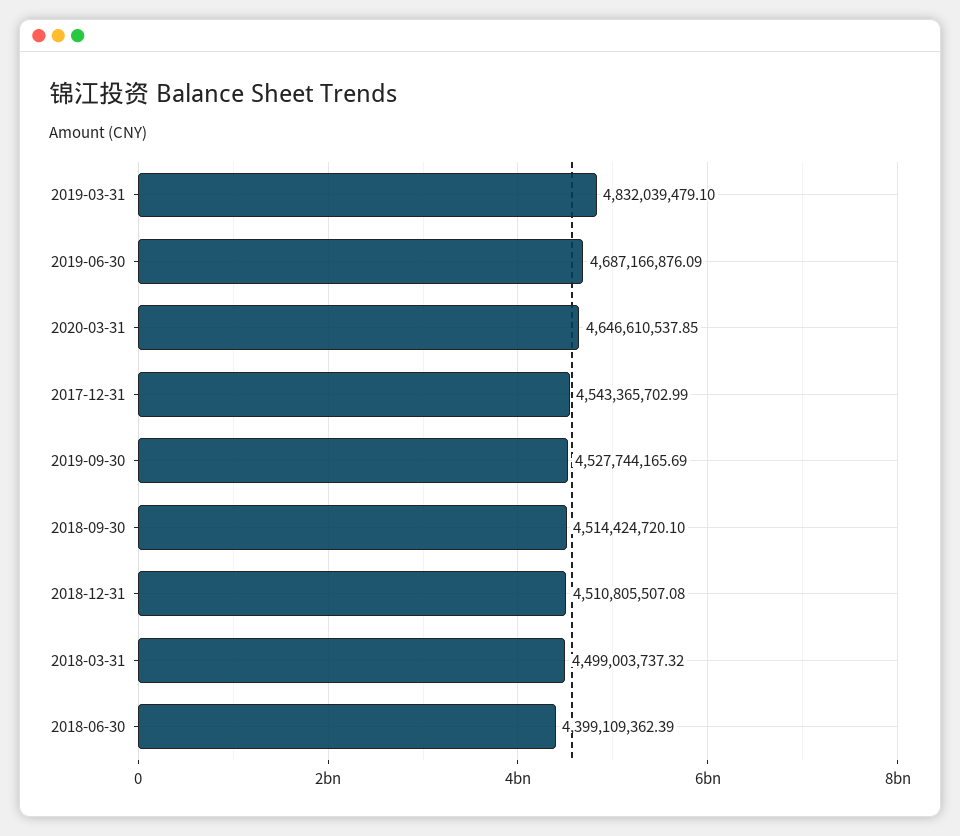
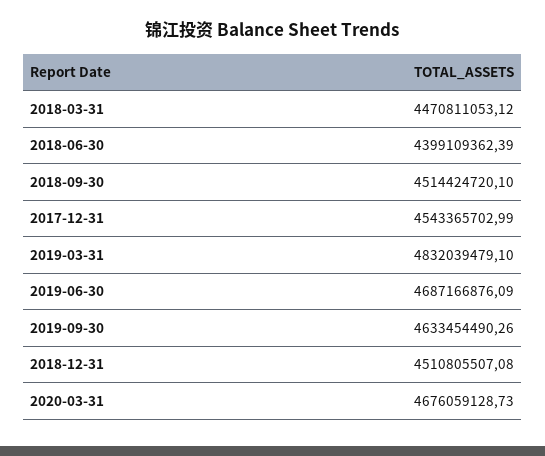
2020-03-31: 4646610537.85 -> 4676059128.73
2019-09-30: 4527744165.69 -> 4633454490.26
2018-03-31: 4499003737.32 -> 4470811053.12

